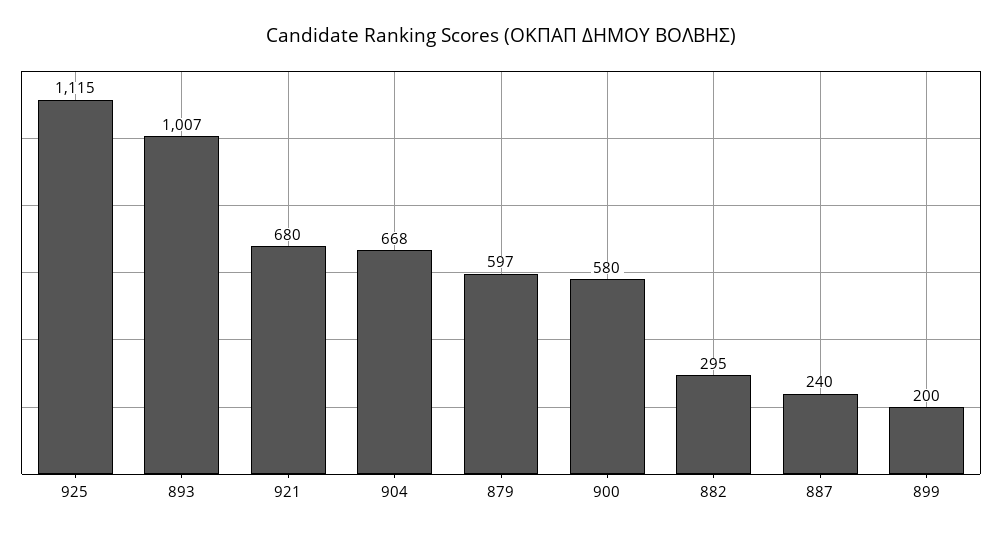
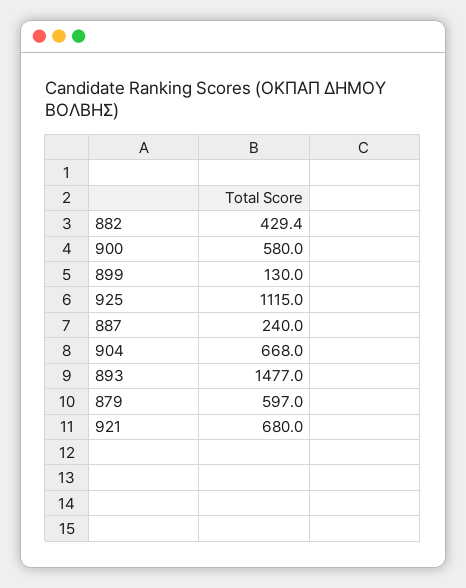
893: 1007 -> 1477
882: 295 -> 429.4
899: 200 -> 130

